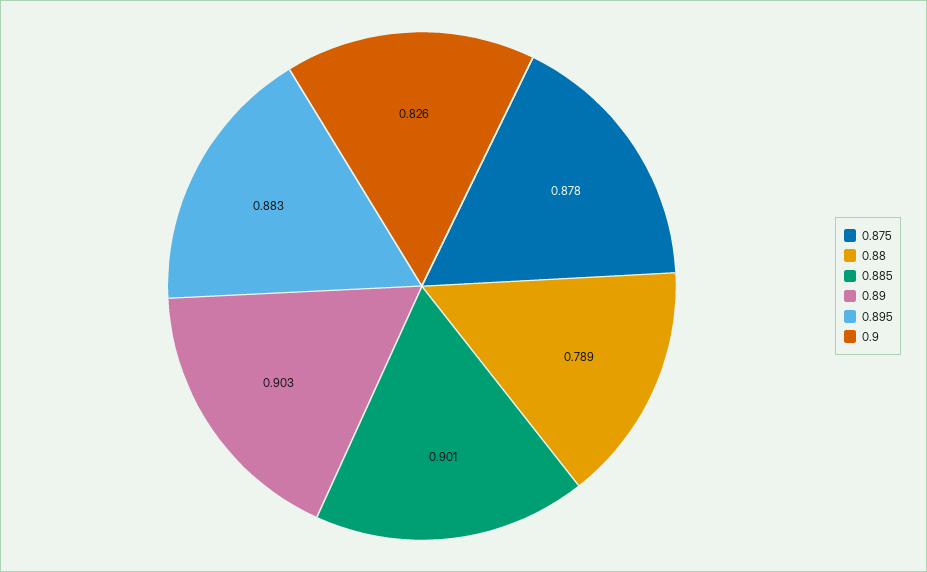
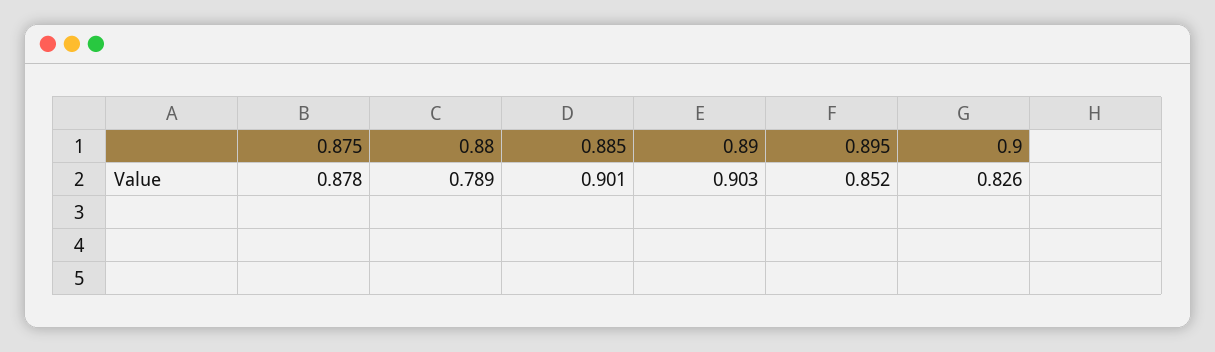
0.895: 0.883 -> 0.852

